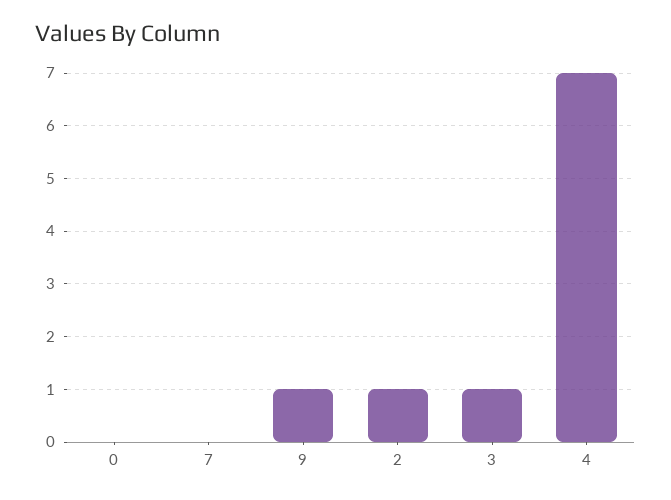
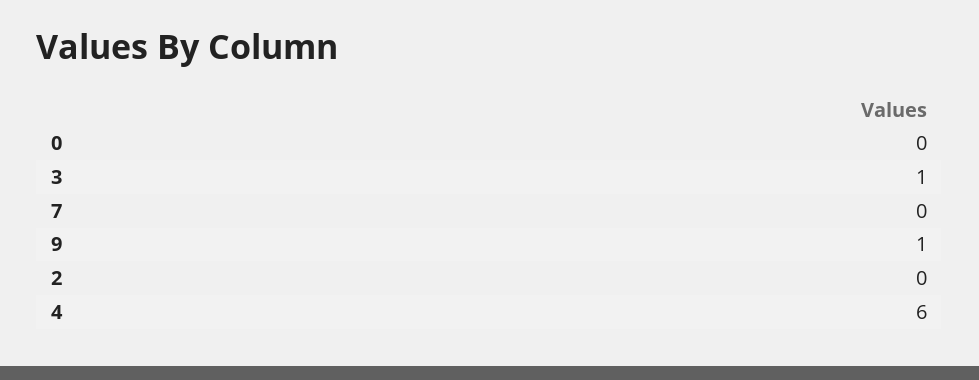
2: 1 -> 0
4: 7 -> 6

